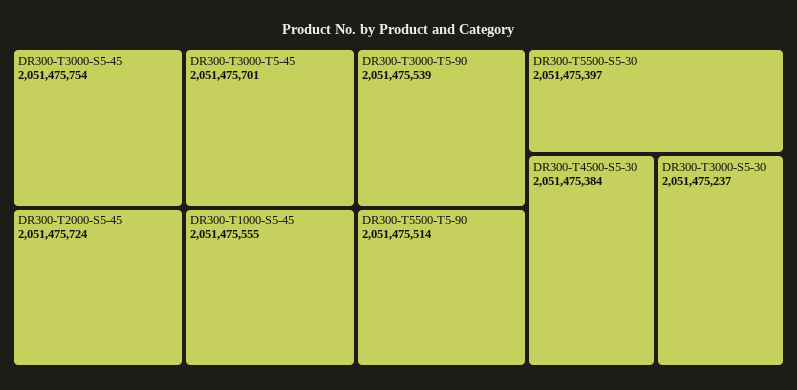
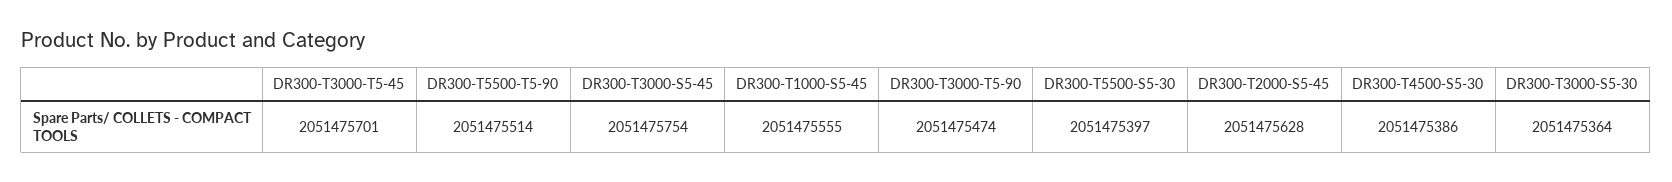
DR300-T2000-S5-45: 2051475724 -> 2051475628
DR300-T3000-T5-90: 2051475539 -> 2051475474
DR300-T4500-S5-30: 2051475384 -> 2051475386
DR300-T3000-S5-30: 2051475237 -> 2051475364

